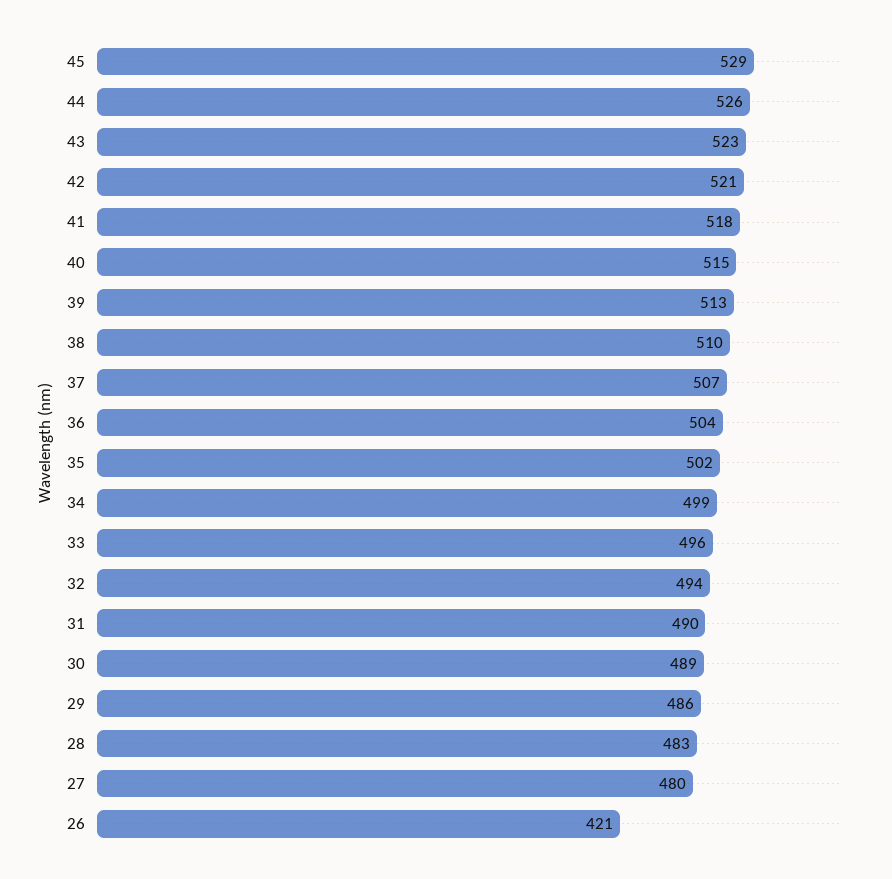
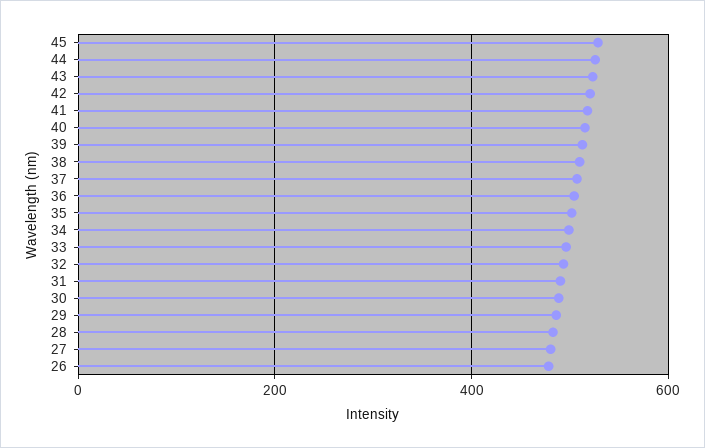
26: 421 -> 480

